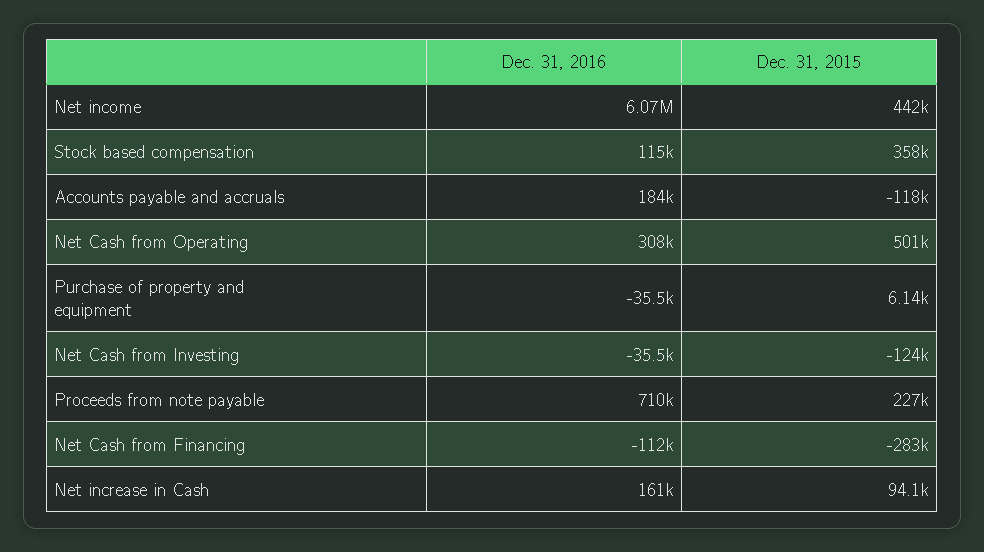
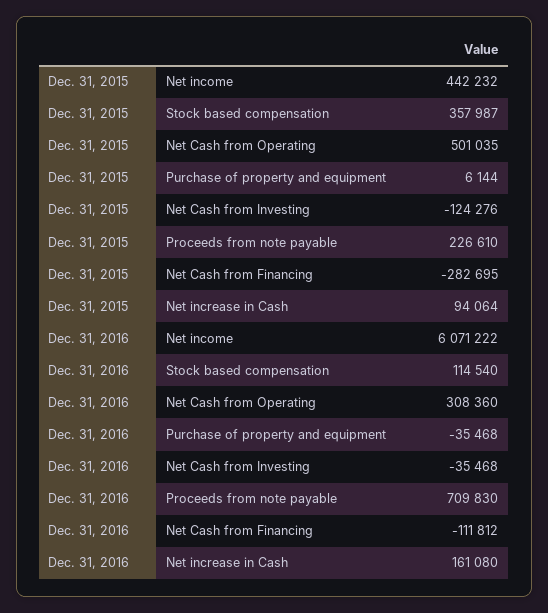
Dec. 31, 2016, Accounts payable and accruals: 184000 -> none
Dec. 31, 2015, Accounts payable and accruals: -118000 -> none

